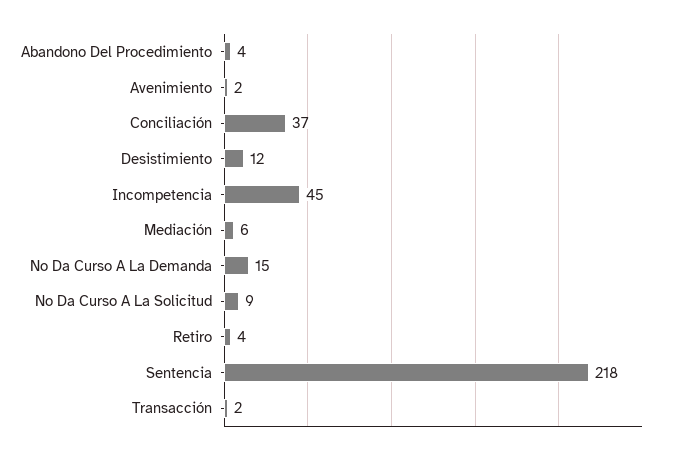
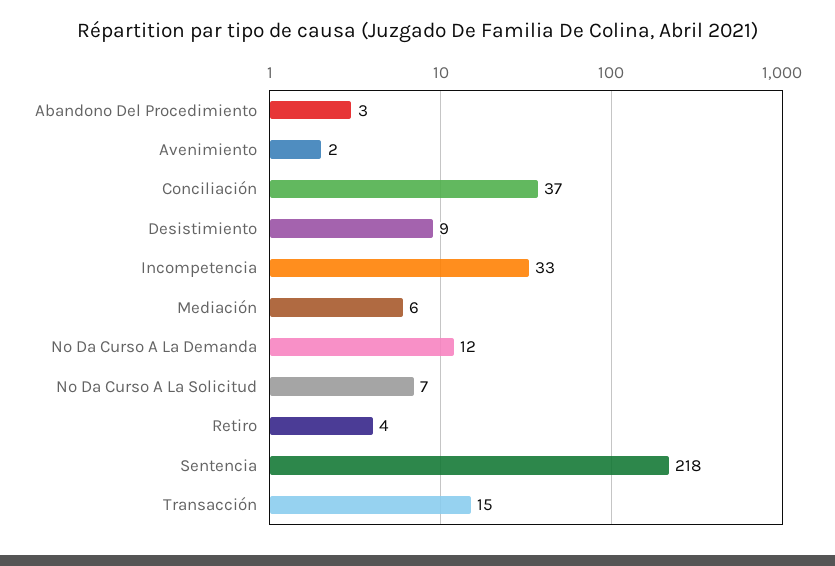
Abandono Del Procedimiento: 4 -> 3
Desistimiento: 12 -> 9
Incompetencia: 45 -> 33
No Da Curso A La Demanda: 15 -> 12
No Da Curso A La Solicitud: 9 -> 7
Transacción: 2 -> 15

